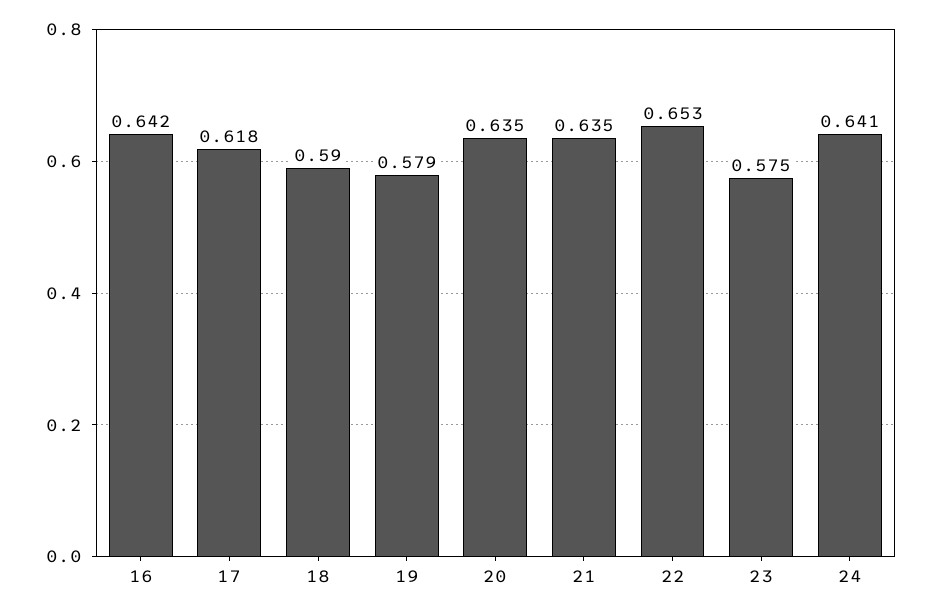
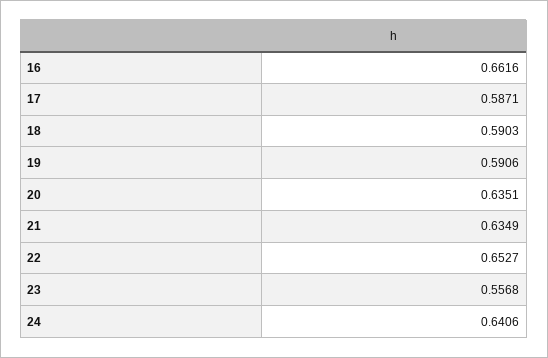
16: 0.642 -> 0.6616
17: 0.618 -> 0.5871
19: 0.579 -> 0.5906
23: 0.575 -> 0.5568

